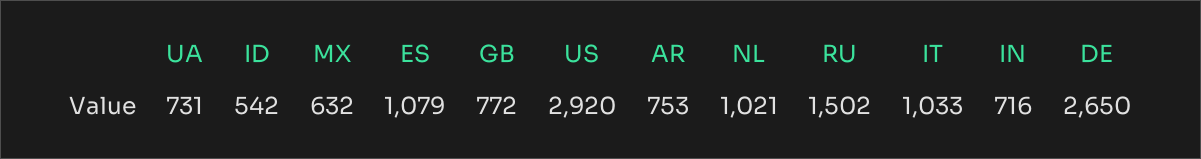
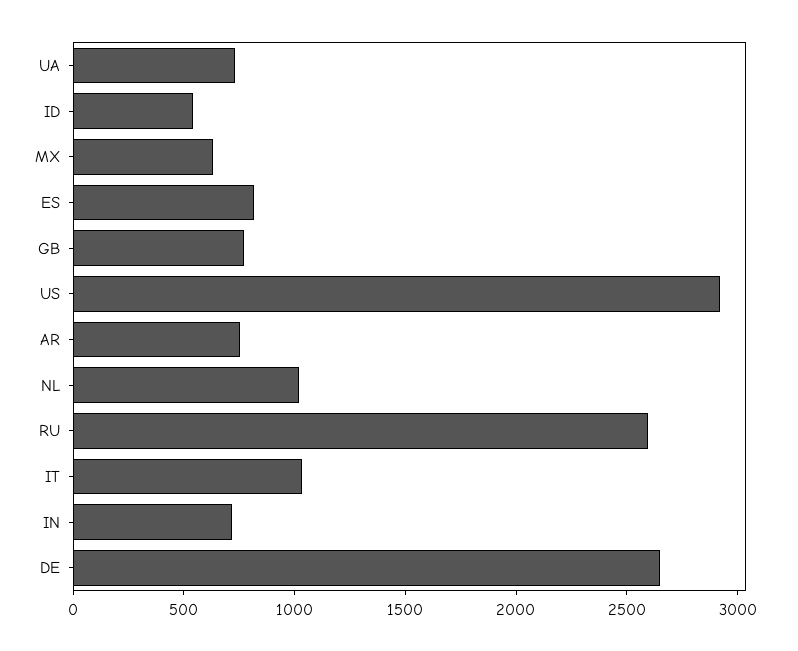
ES: 1079 -> 800
RU: 1502 -> 2600

